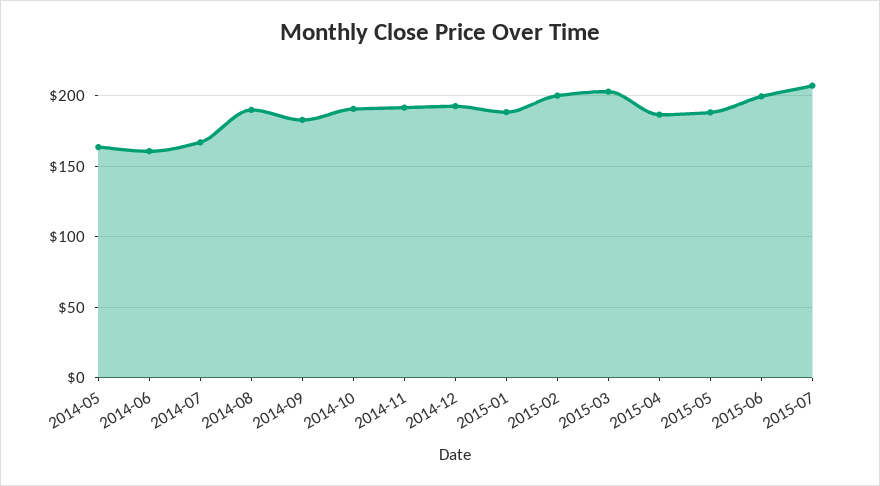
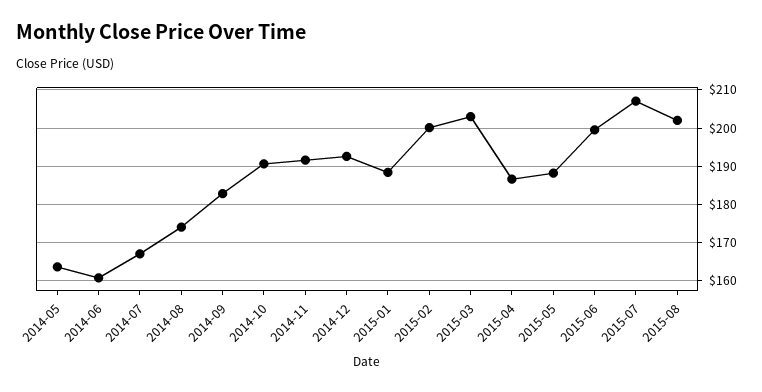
2014-08: 190 -> 174
2015-08: none -> 202

